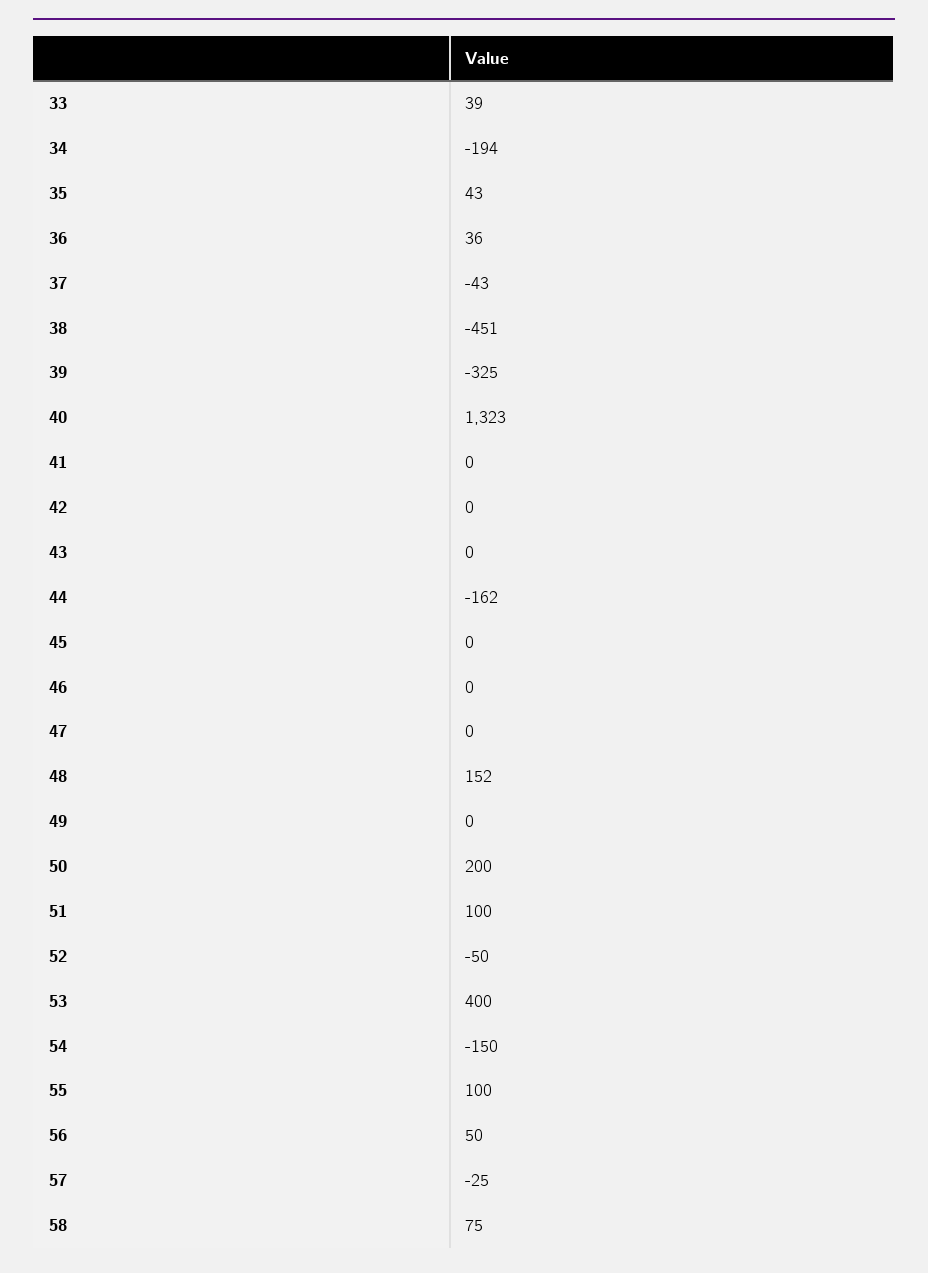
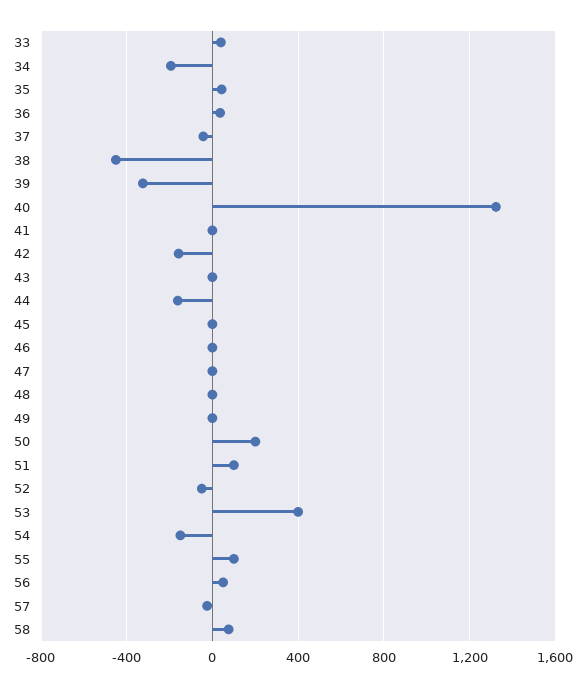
42: 0 -> -150
48: 152 -> 0

